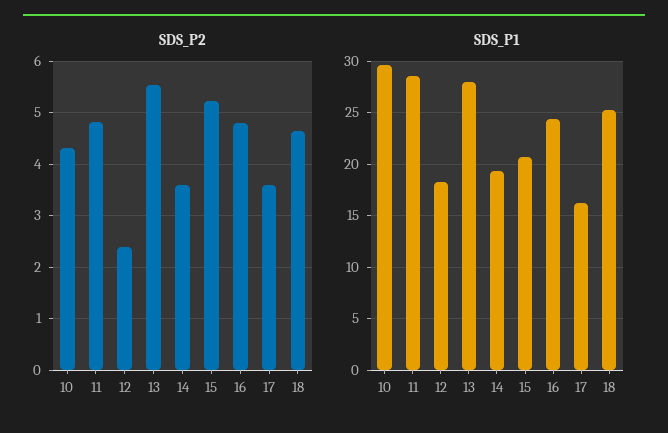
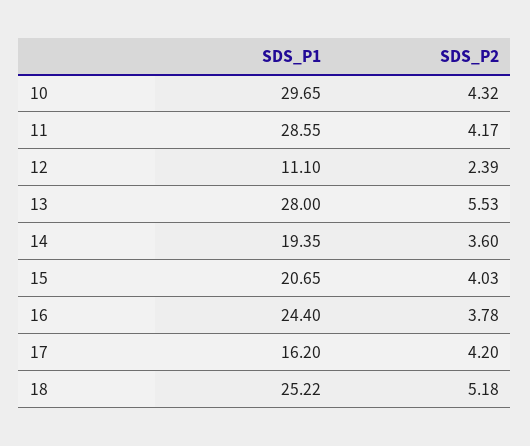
SDS_P2, 11: 4.8 -> 4.17
SDS_P2, 15: 5.2 -> 4.03
SDS_P2, 16: 4.8 -> 3.78
SDS_P2, 17: 3.6 -> 4.2
SDS_P2, 18: 4.6 -> 5.18
SDS_P1, 12: 18 -> 11.1

